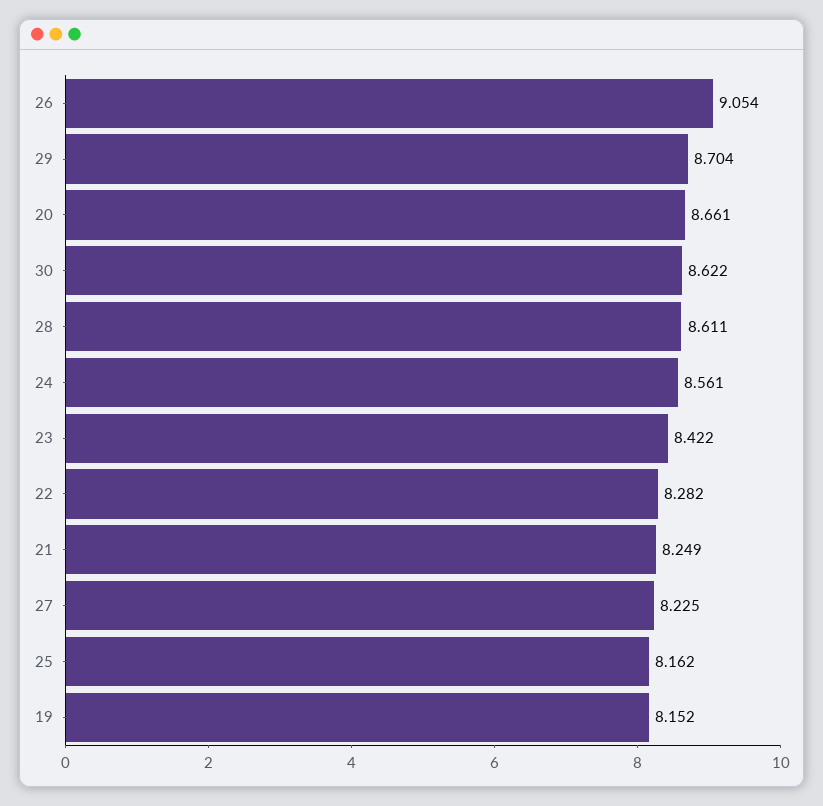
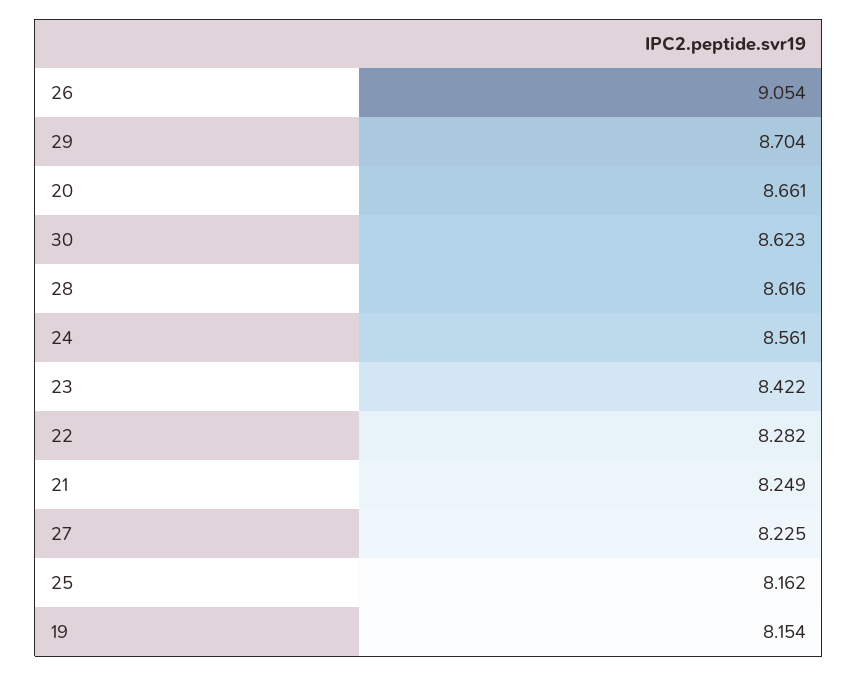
30: 8.622 -> 8.623
28: 8.611 -> 8.616
19: 8.152 -> 8.154

